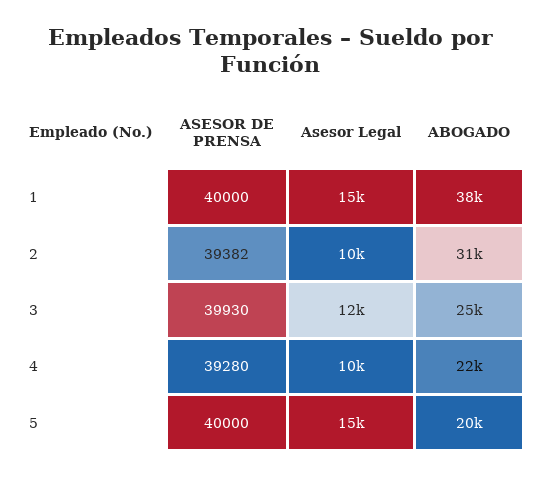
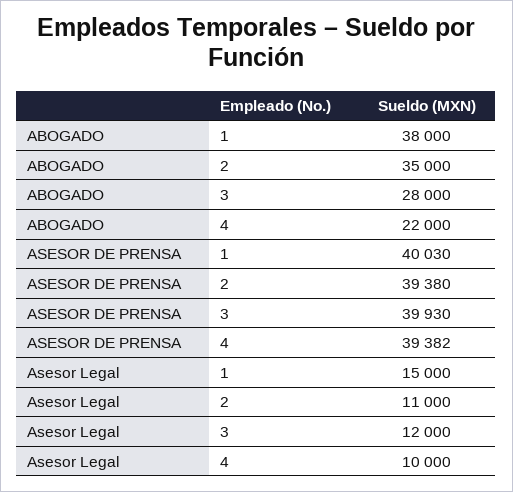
ASESOR DE PRENSA, 1: 40000 -> 40030
ASESOR DE PRENSA, 2: 39382 -> 39380
Asesor Legal, 2: 10000 -> 11000
ABOGADO, 2: 31000 -> 35000
ABOGADO, 3: 25000 -> 28000
ASESOR DE PRENSA, 4: 39280 -> 39382
ASESOR DE PRENSA, 5: 40000 -> none
Asesor Legal, 5: 15000 -> none
ABOGADO, 5: 20000 -> none

